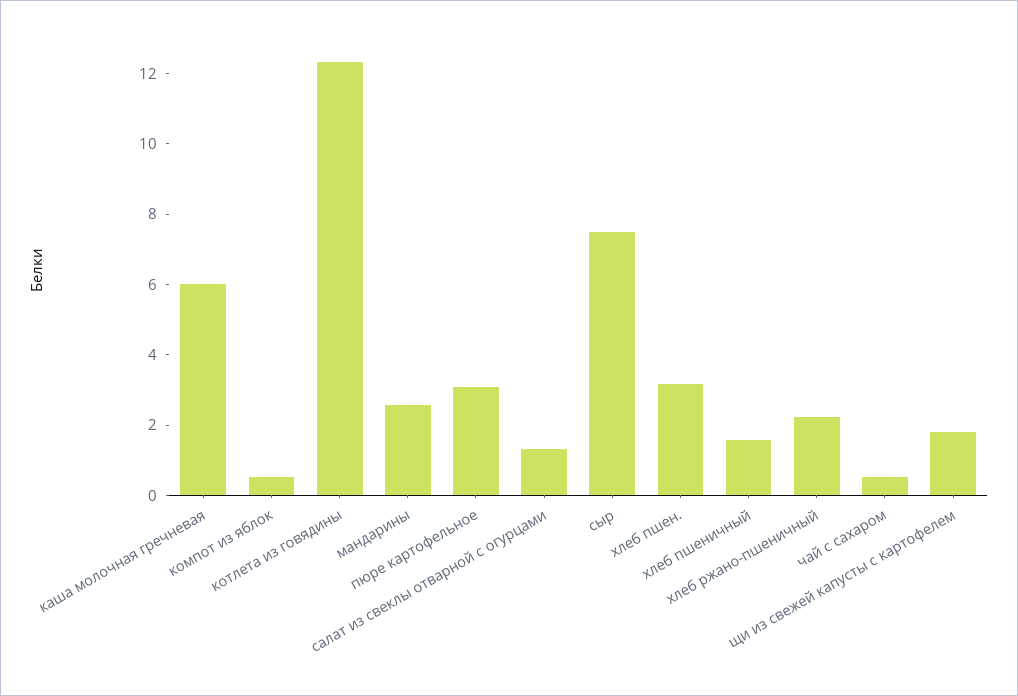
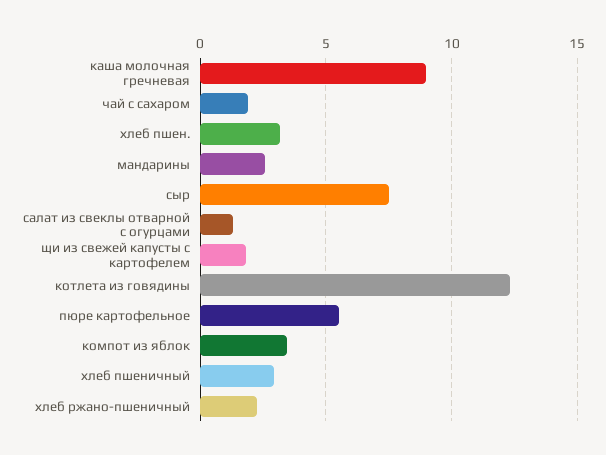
каша молочная гречневая: 6 -> 9
компот из яблок: 0.5 -> 3.5
пюре картофельное: 3 -> 5.5
хлеб пшеничный: 1.5 -> 3
чай с сахаром: 0.5 -> 2

